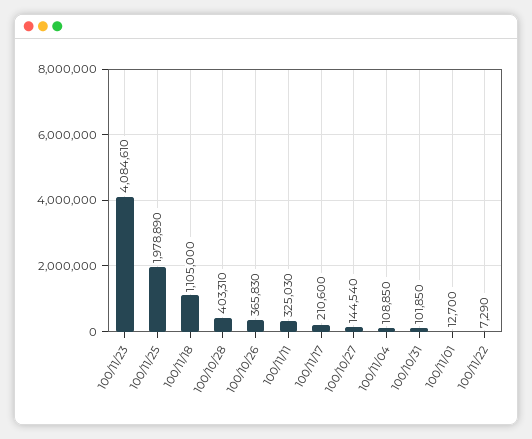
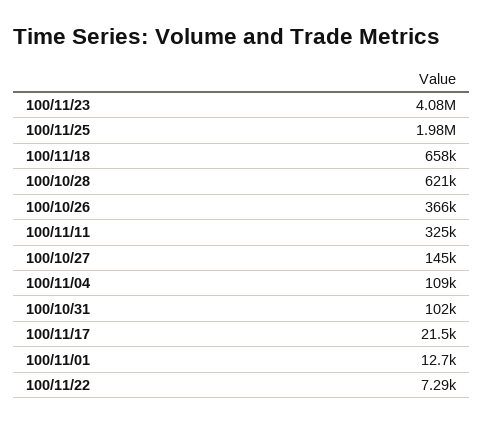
100/11/18: 1105000 -> 658000
100/10/28: 403310 -> 621000
100/11/17: 210600 -> 21500

